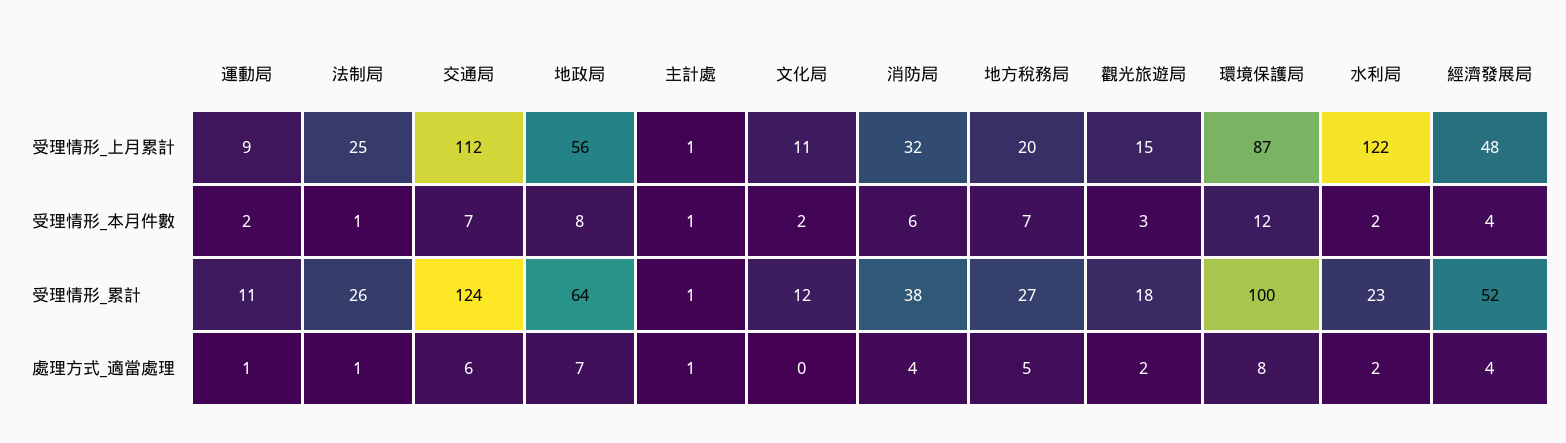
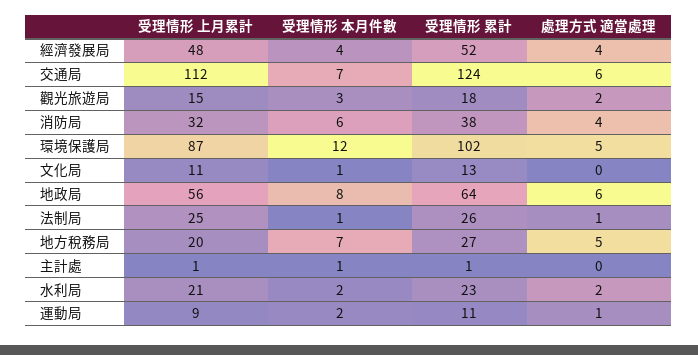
水利局, 受理情形_上月累計: 122 -> 21
文化局, 受理情形_本月件數: 2 -> 1
文化局, 受理情形_累計: 12 -> 13
環境保護局, 受理情形_累計: 100 -> 102
地政局, 處理方式_適當處理: 7 -> 6
主計處, 處理方式_適當處理: 1 -> 0
環境保護局, 處理方式_適當處理: 8 -> 5

